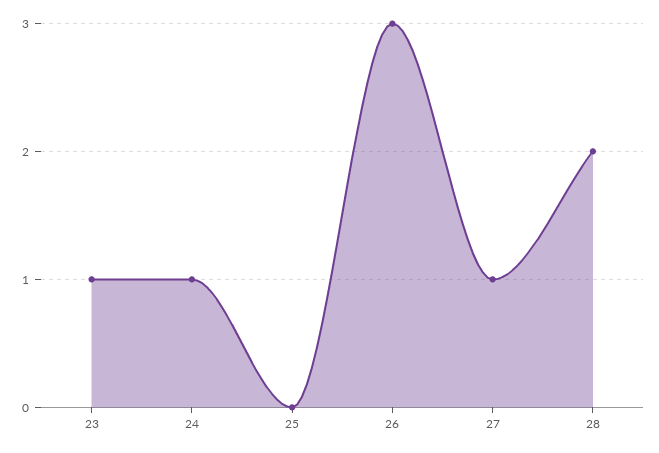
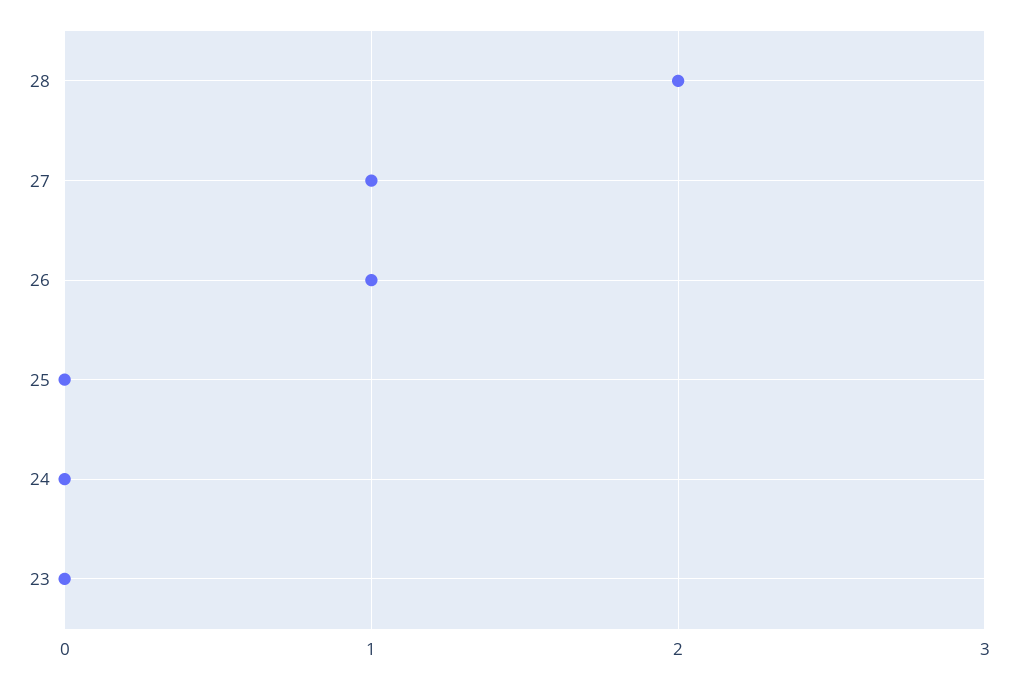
23: 1 -> 0
24: 1 -> 0
26: 3 -> 1

